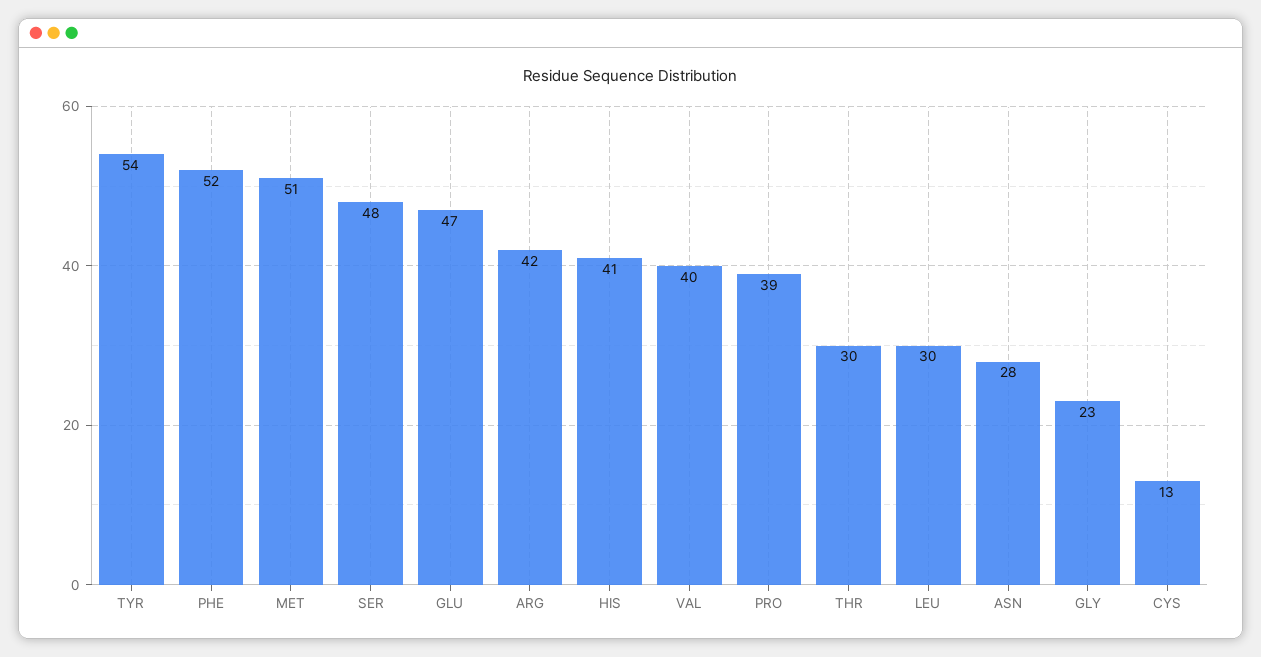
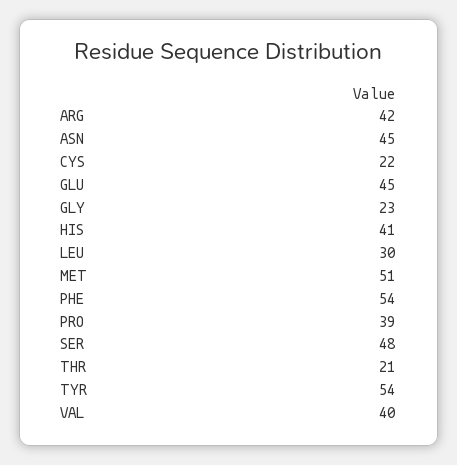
PHE: 52 -> 54
GLU: 47 -> 45
THR: 30 -> 21
ASN: 28 -> 45
CYS: 13 -> 22

